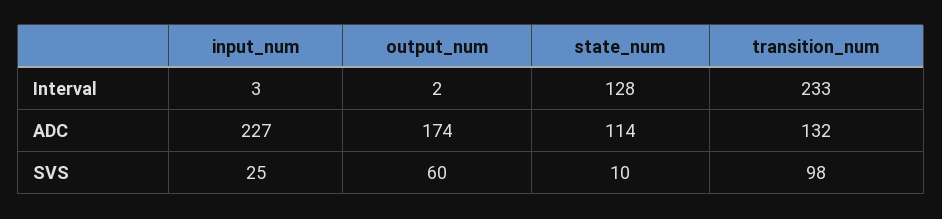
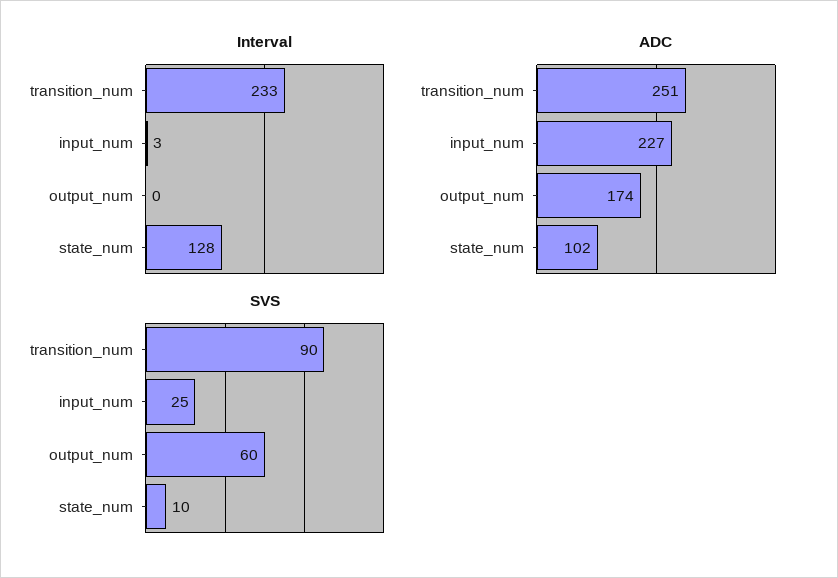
Interval, output_num: 2 -> 0
ADC, state_num: 114 -> 102
ADC, transition_num: 132 -> 251
SVS, transition_num: 98 -> 90

